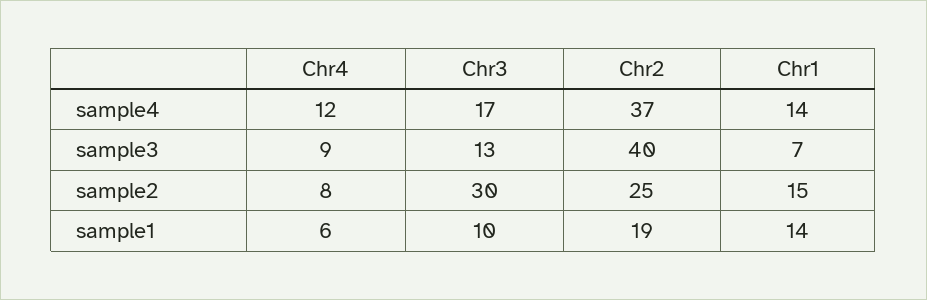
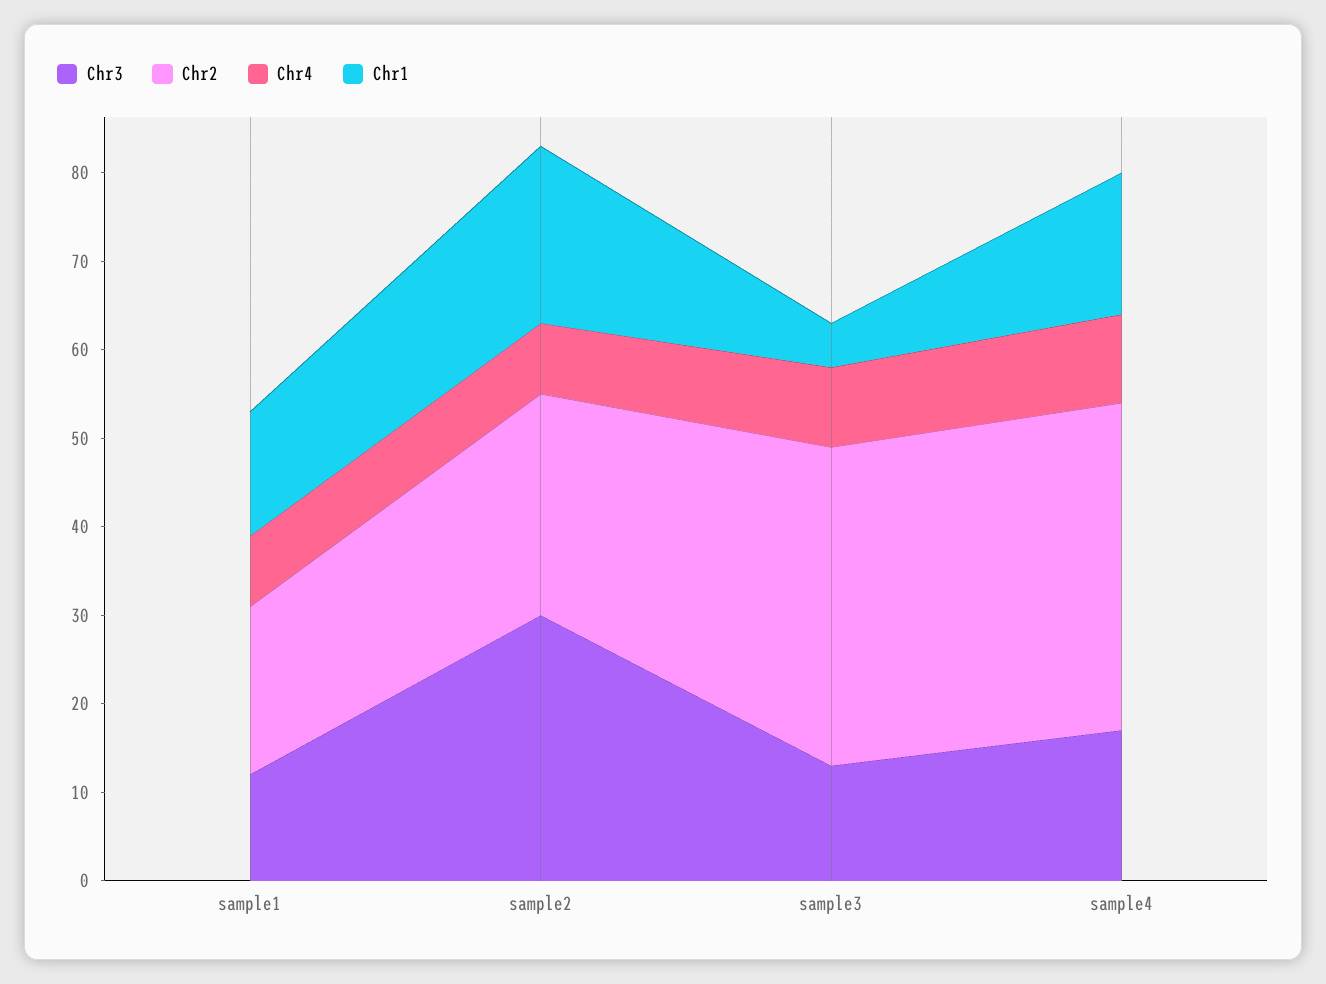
Chr4, sample4: 12 -> 10
Chr1, sample4: 14 -> 16
Chr2, sample3: 40 -> 36
Chr1, sample3: 7 -> 5
Chr1, sample2: 15 -> 20
Chr4, sample1: 6 -> 8
Chr3, sample1: 10 -> 12

